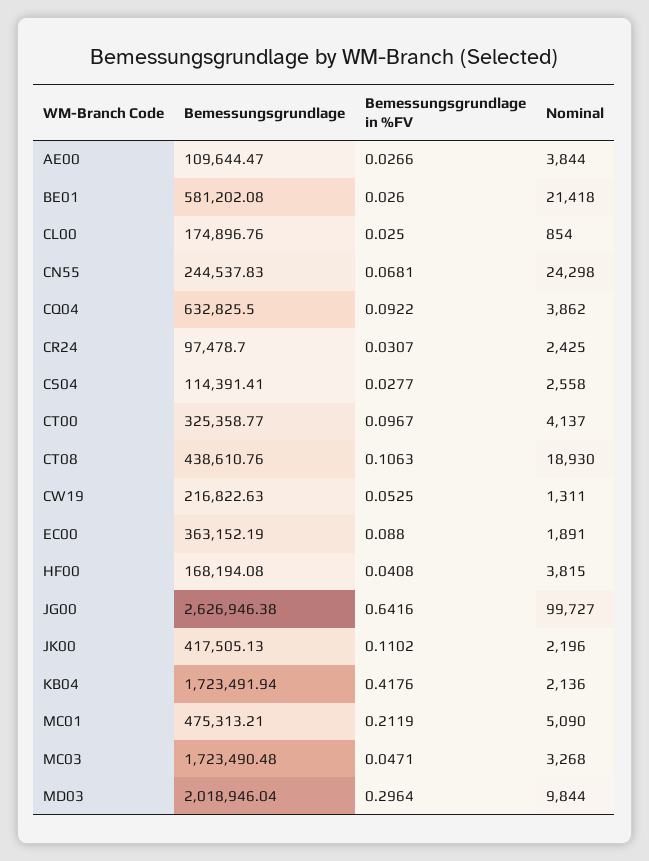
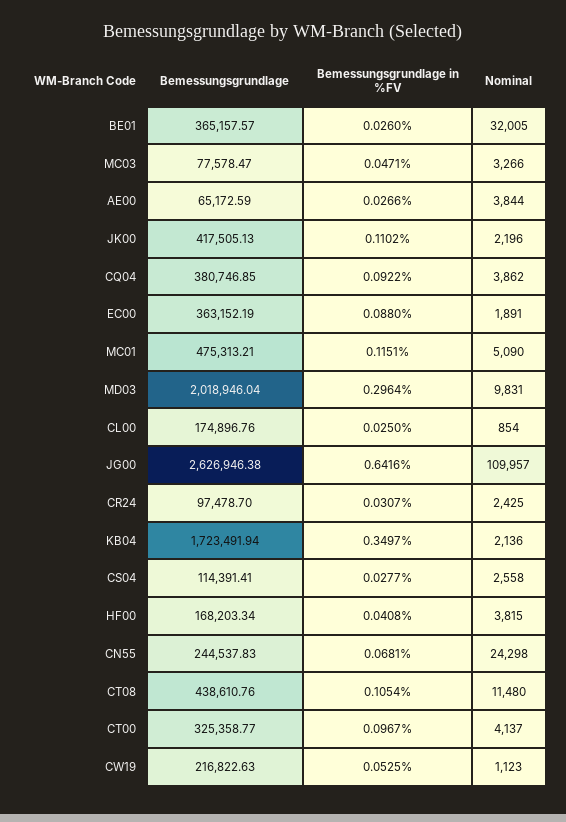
Bemessungsgrundlage, AE00: 109644.47 -> 65172.59
Bemessungsgrundlage, BE01: 581202.08 -> 365157.57
Nominal, BE01: 21418 -> 32005
Bemessungsgrundlage, CQ04: 632825.5 -> 380746.85
Bemessungsgrundlage in %FV, CT08: 0.1063 -> 0.1054
Nominal, CT08: 18930 -> 11480
Nominal, CW19: 1311 -> 1123
Bemessungsgrundlage, HF00: 168194.08 -> 168203.34
Nominal, JG00: 99727 -> 109957
Bemessungsgrundlage in %FV, KB04: 0.4176 -> 0.3497
Bemessungsgrundlage in %FV, MC01: 0.2119 -> 0.1151
Bemessungsgrundlage, MC03: 1723490.48 -> 77578.47
Nominal, MC03: 3268 -> 3266
Nominal, MD03: 9844 -> 9831

